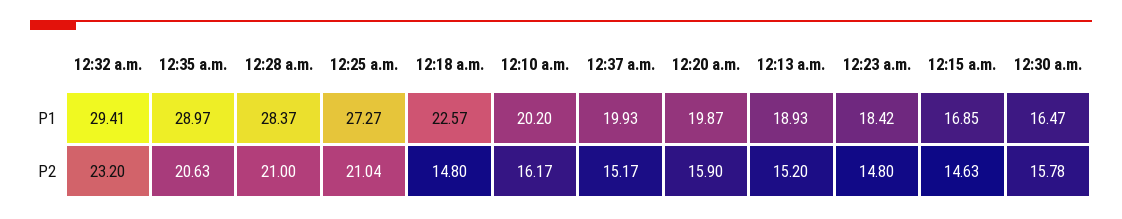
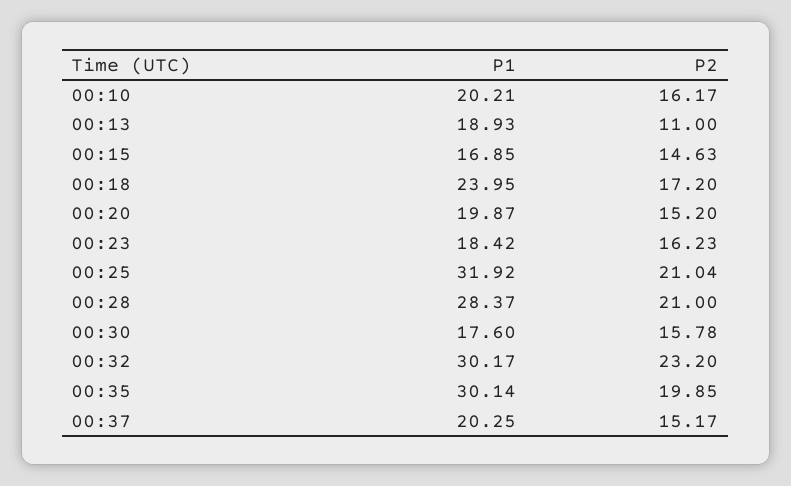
12:32 a.m., P1: 29.41 -> 30.17
12:35 a.m., P1: 28.97 -> 30.14
12:25 a.m., P1: 27.27 -> 31.92
12:18 a.m., P1: 22.57 -> 23.95
12:10 a.m., P1: 20.2 -> 20.21
12:37 a.m., P1: 19.93 -> 20.25
12:30 a.m., P1: 16.47 -> 17.6
12:35 a.m., P2: 20.63 -> 19.85
12:18 a.m., P2: 14.8 -> 17.2
12:20 a.m., P2: 15.9 -> 15.2
12:13 a.m., P2: 15.2 -> 11
12:23 a.m., P2: 14.8 -> 16.23

